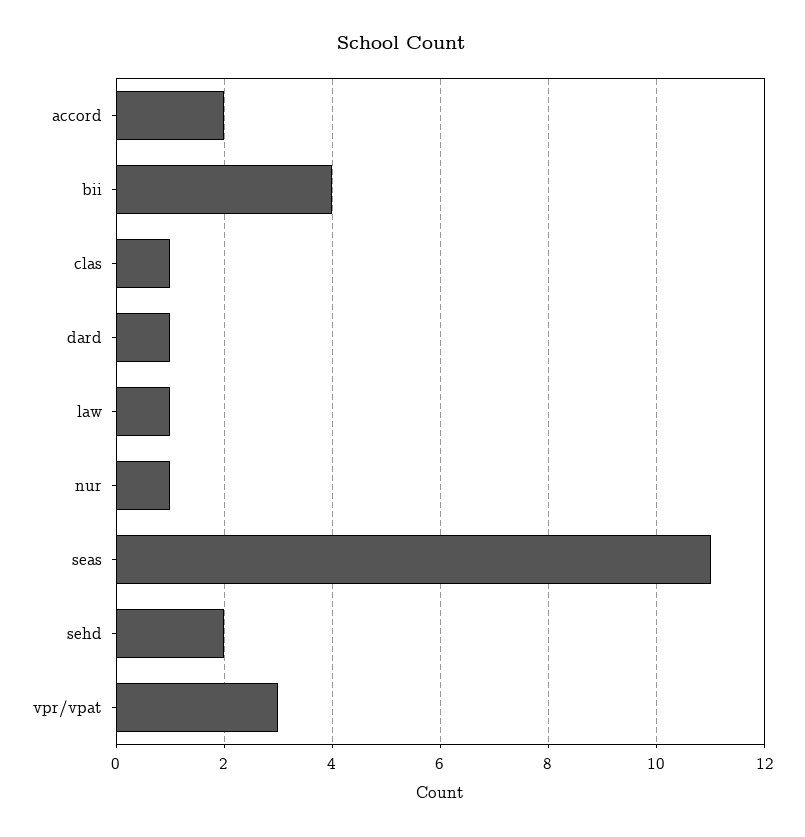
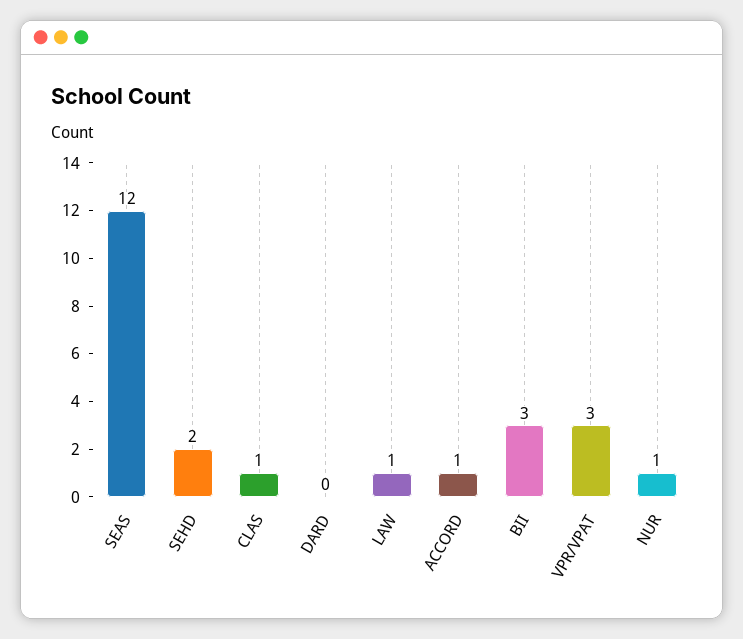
accord: 2 -> 1
bii: 4 -> 3
dard: 1 -> 0
seas: 11 -> 12

